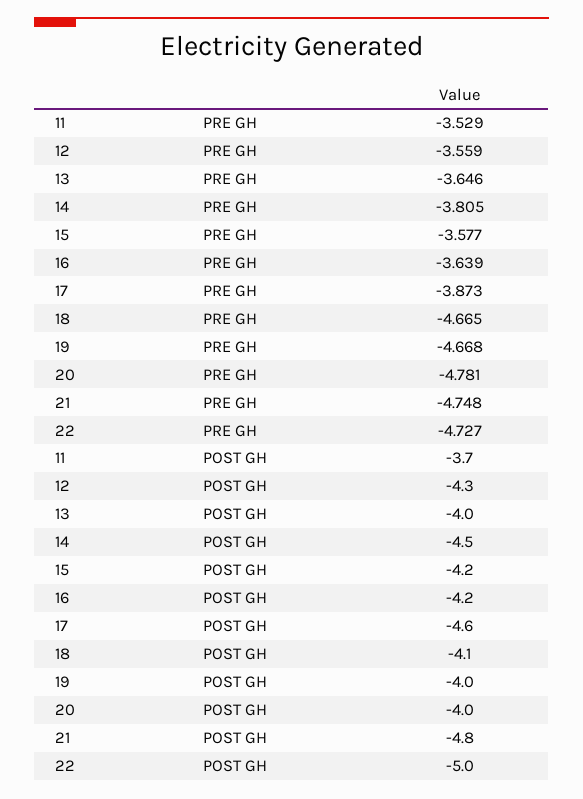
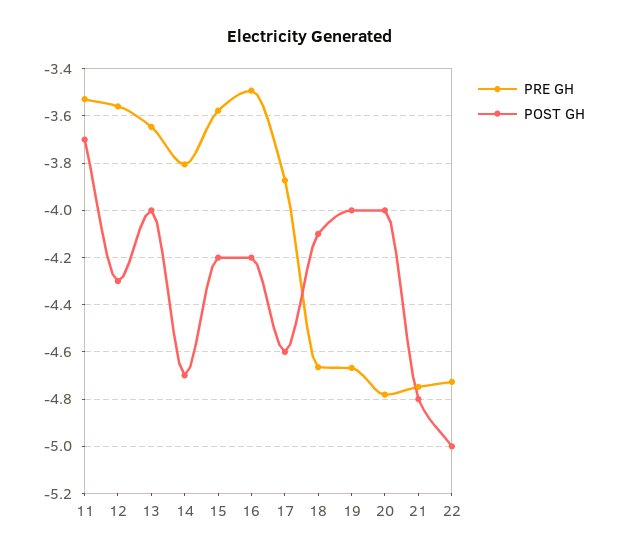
PRE GH, 16: -3.639 -> -3.5
POST GH, 14: -4.5 -> -4.7

